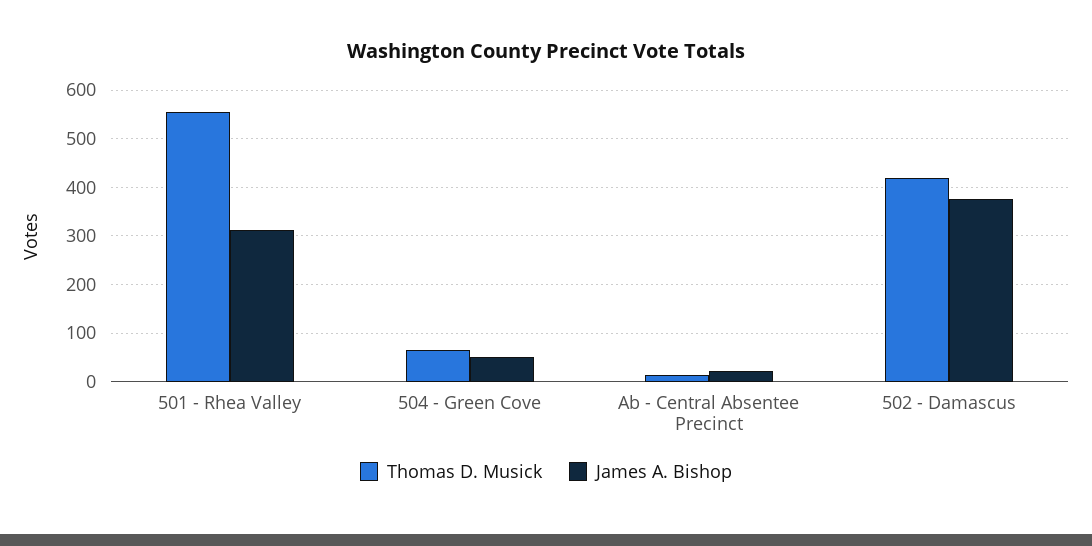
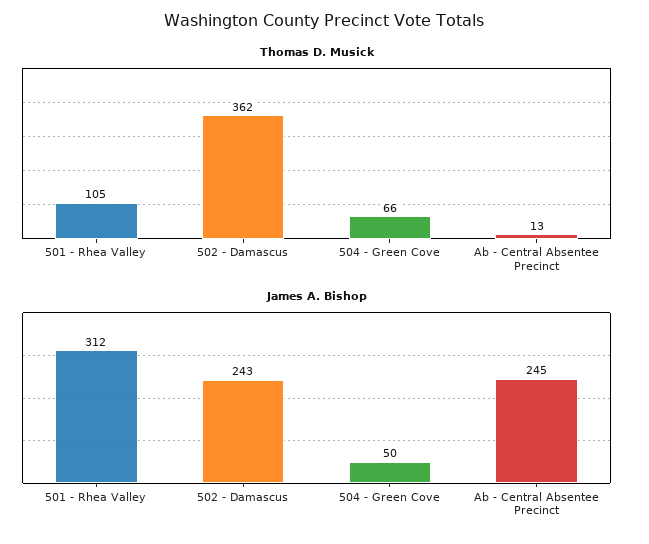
Thomas D. Musick, 501 - Rhea Valley: 560 -> 105
James A. Bishop, Ab - Central Absentee Precinct: 20 -> 245
Thomas D. Musick, 502 - Damascus: 420 -> 362
James A. Bishop, 502 - Damascus: 380 -> 243

